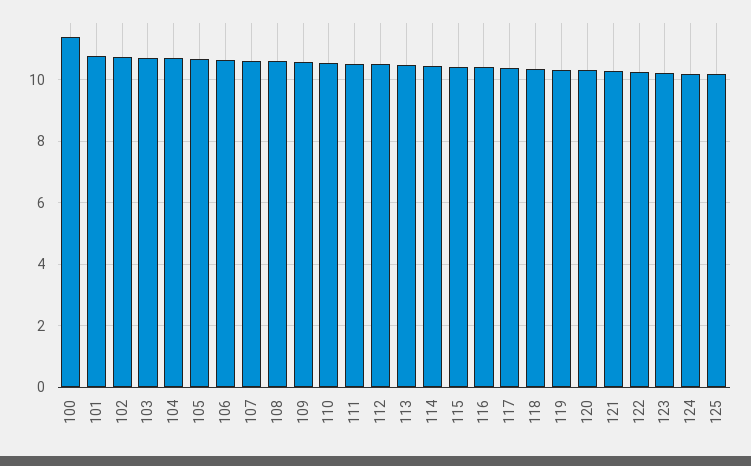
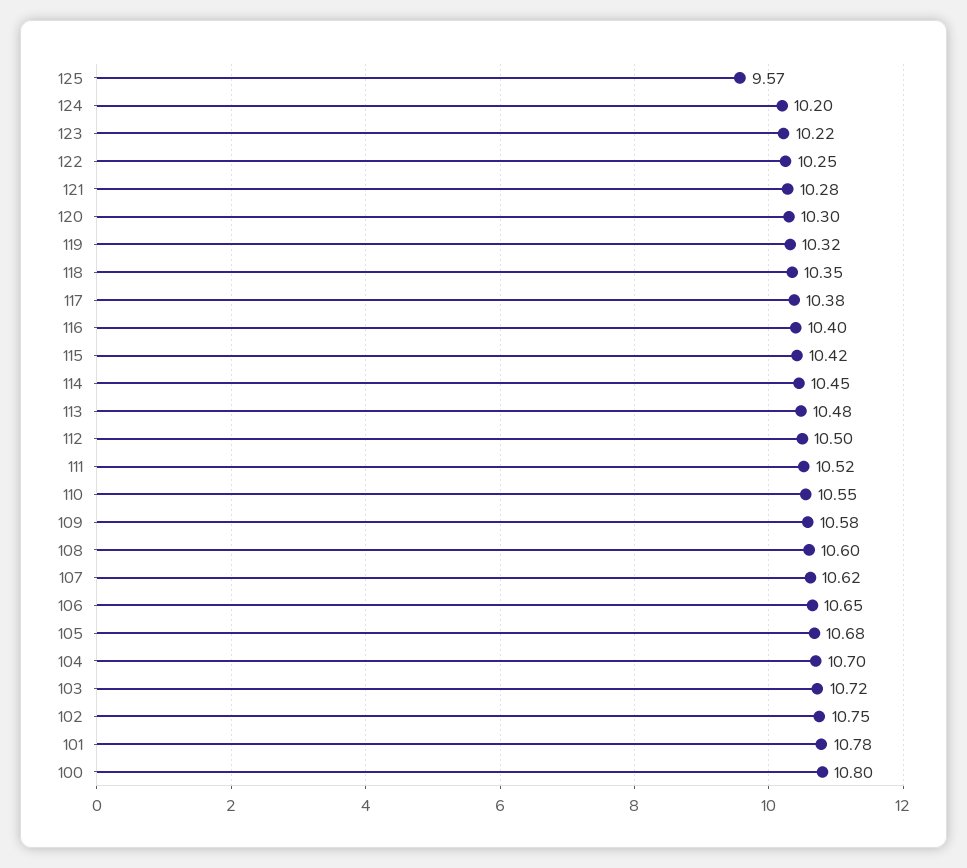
100: 11.4 -> 10.8
125: 10.2 -> 9.57

